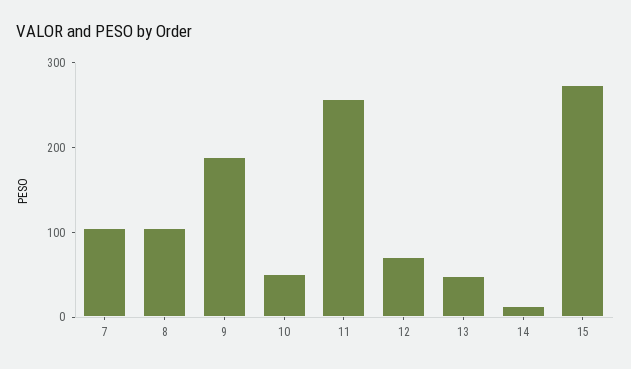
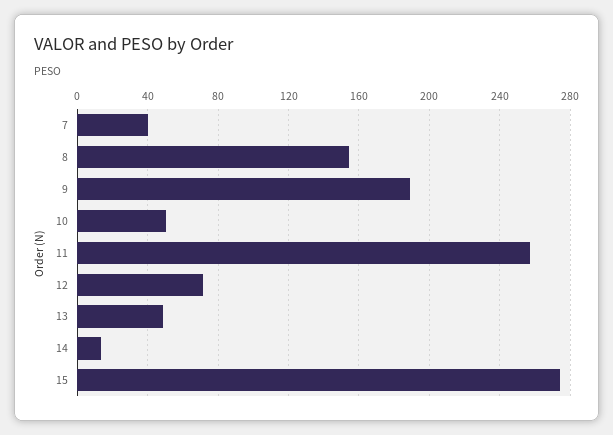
7: 100 -> 40
8: 100 -> 155

